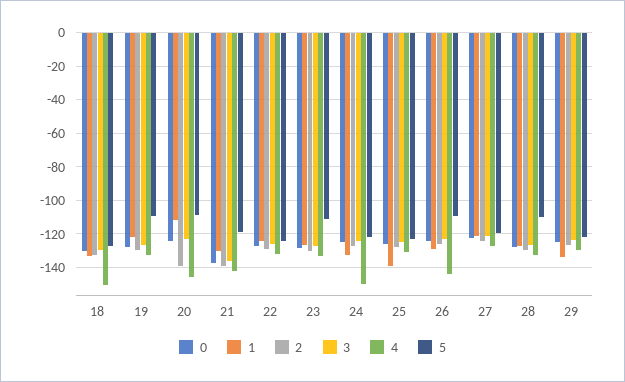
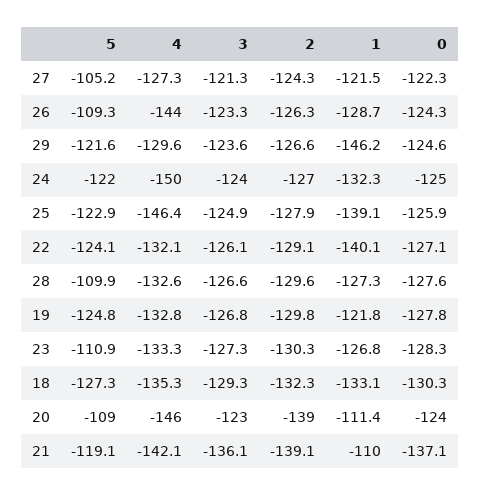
4, 18: -150 -> -135.3
5, 19: -110 -> -124.8
1, 21: -130 -> -110
1, 22: -125 -> -140.1
4, 25: -130 -> -146.4
5, 27: -120 -> -105.2
1, 29: -135 -> -146.2

